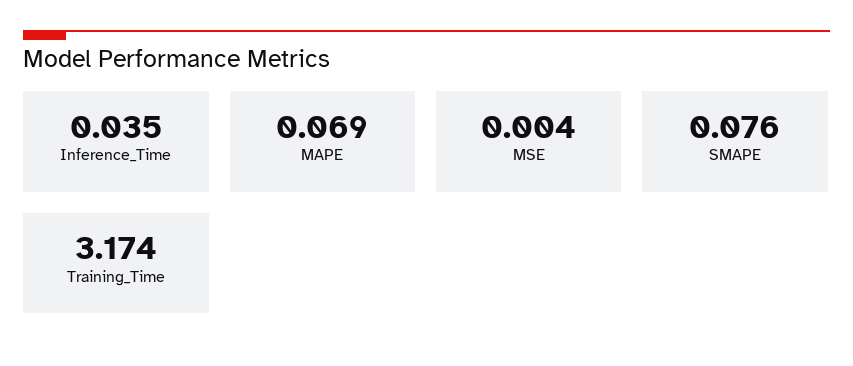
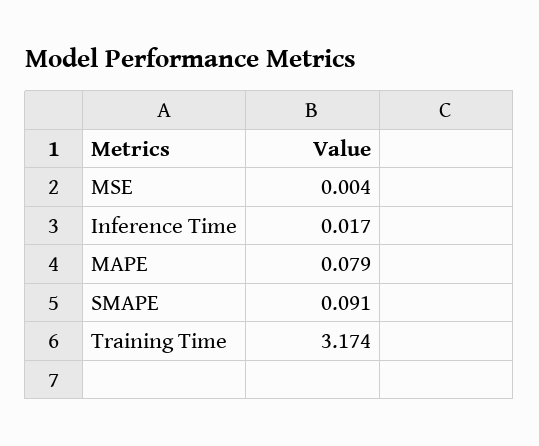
Inference_Time: 0.035 -> 0.017
MAPE: 0.069 -> 0.079
SMAPE: 0.076 -> 0.091

